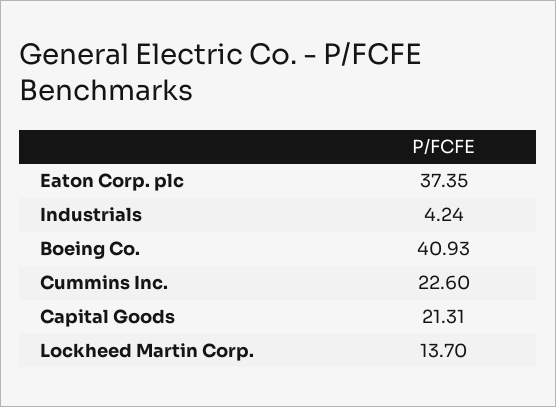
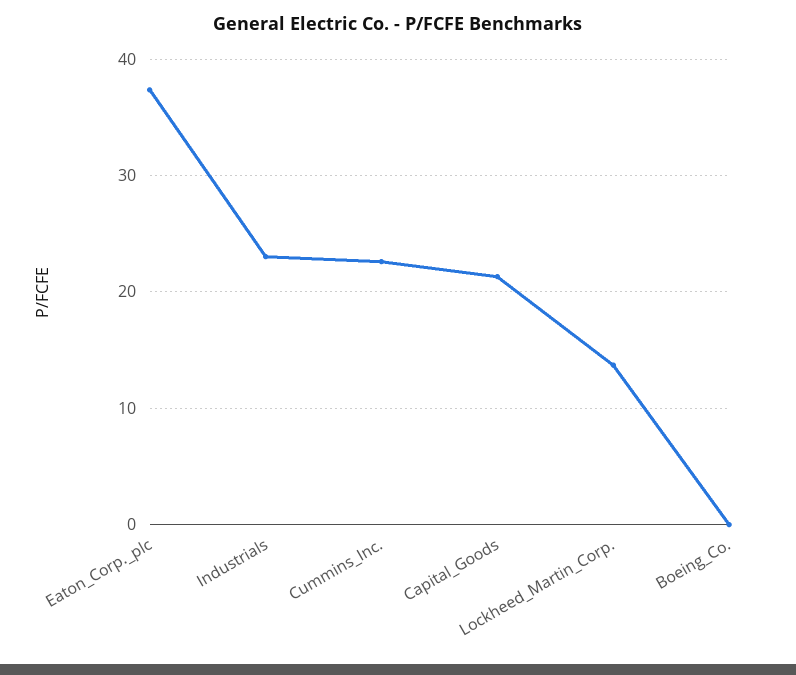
Industrials: 4.24 -> 23
Boeing Co.: 40.93 -> 0

